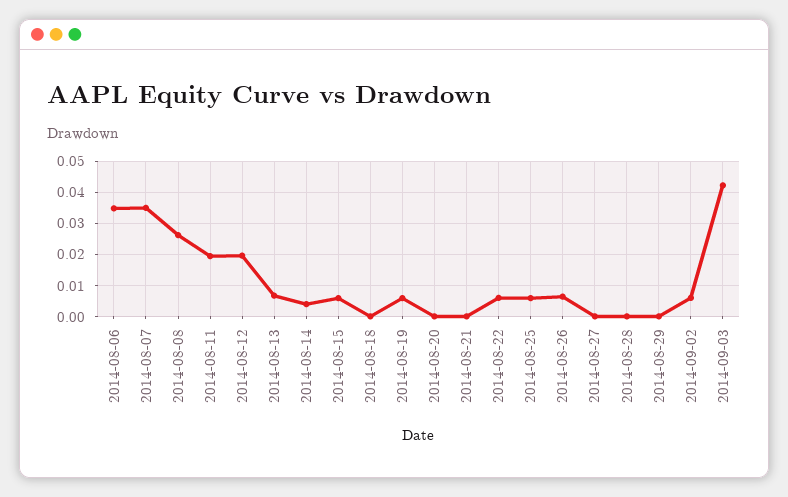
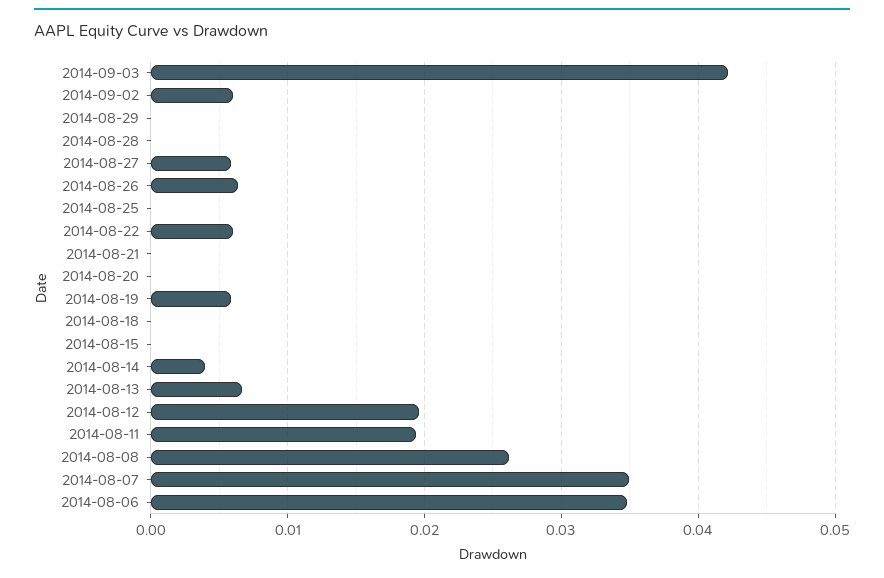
2014-08-15: 0.006 -> 0
2014-08-25: 0.006 -> 0
2014-08-27: 0 -> 0.006

